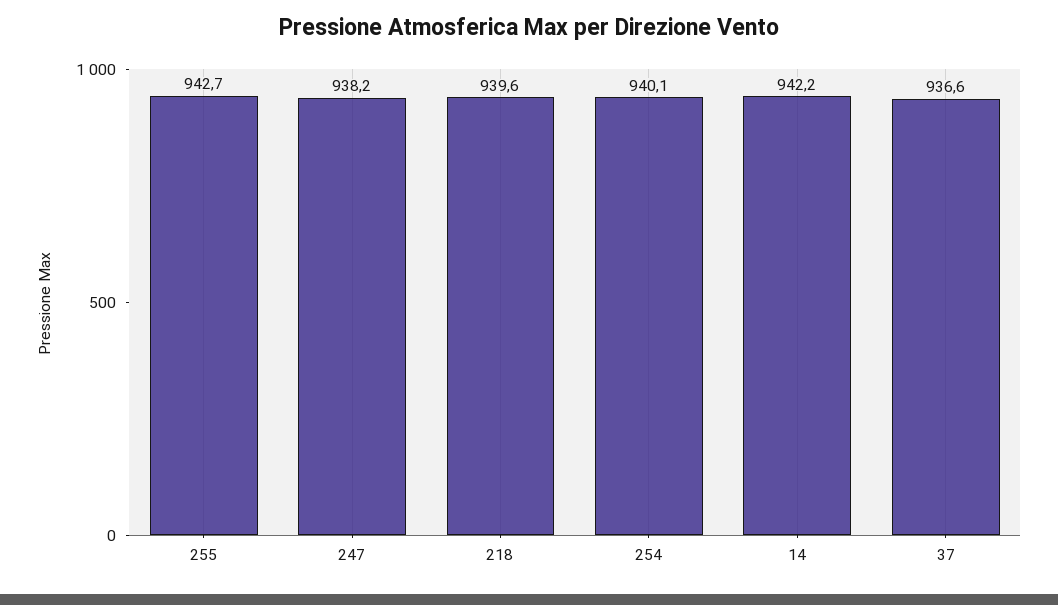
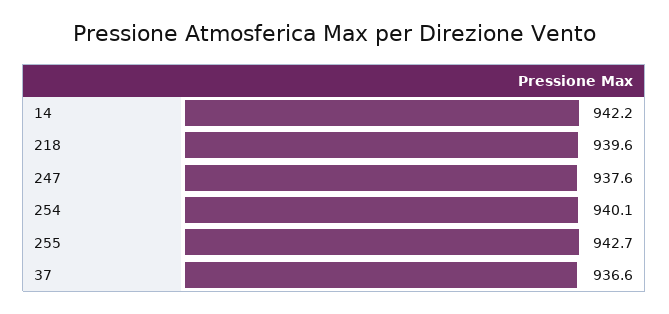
247: 938.2 -> 937.6

